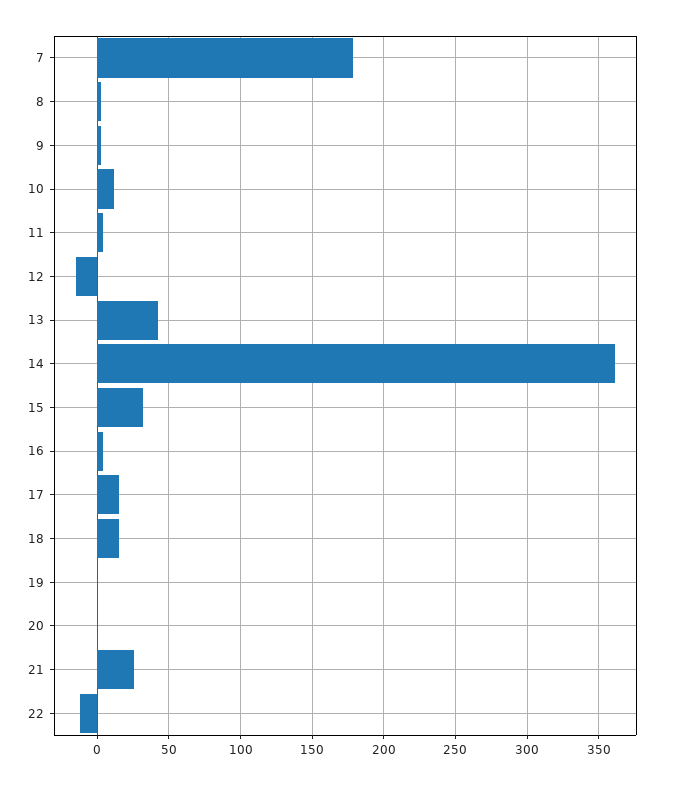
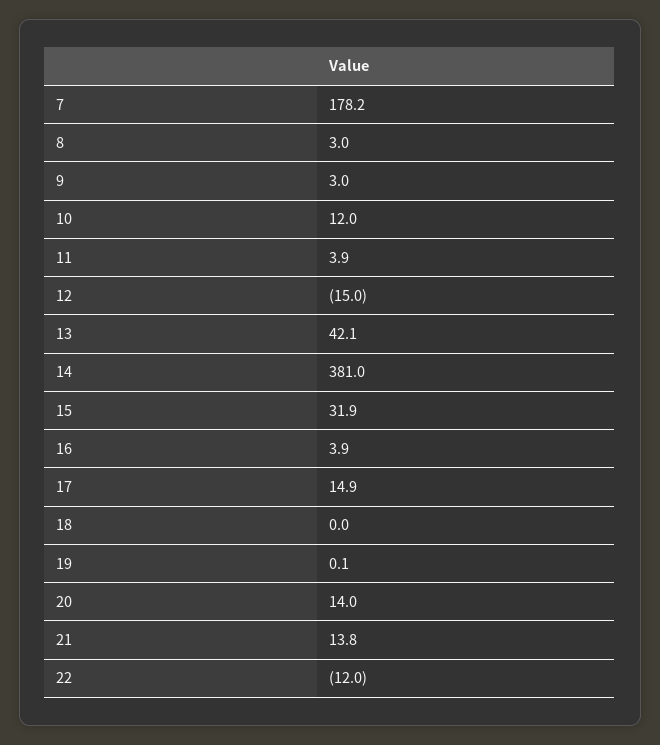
14: 360 -> 381
18: 15 -> 0
20: 0 -> 14
21: 25 -> 13.8

